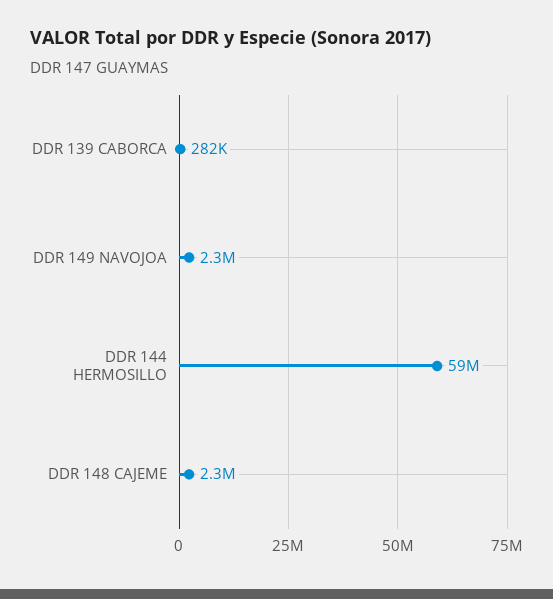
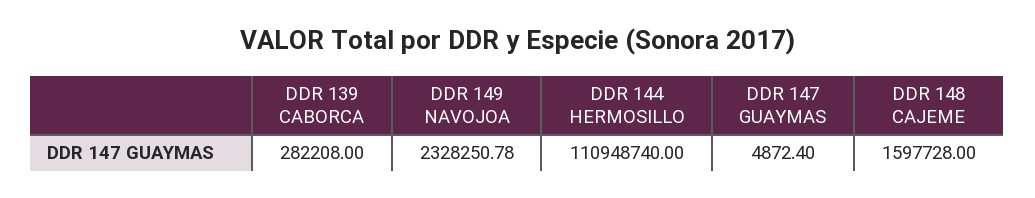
DDR 144 HERMOSILLO: 59000000 -> 110948740
DDR 148 CAJEME: 2300000 -> 1597728
DDR 147 GUAYMAS: none -> 4872.4

